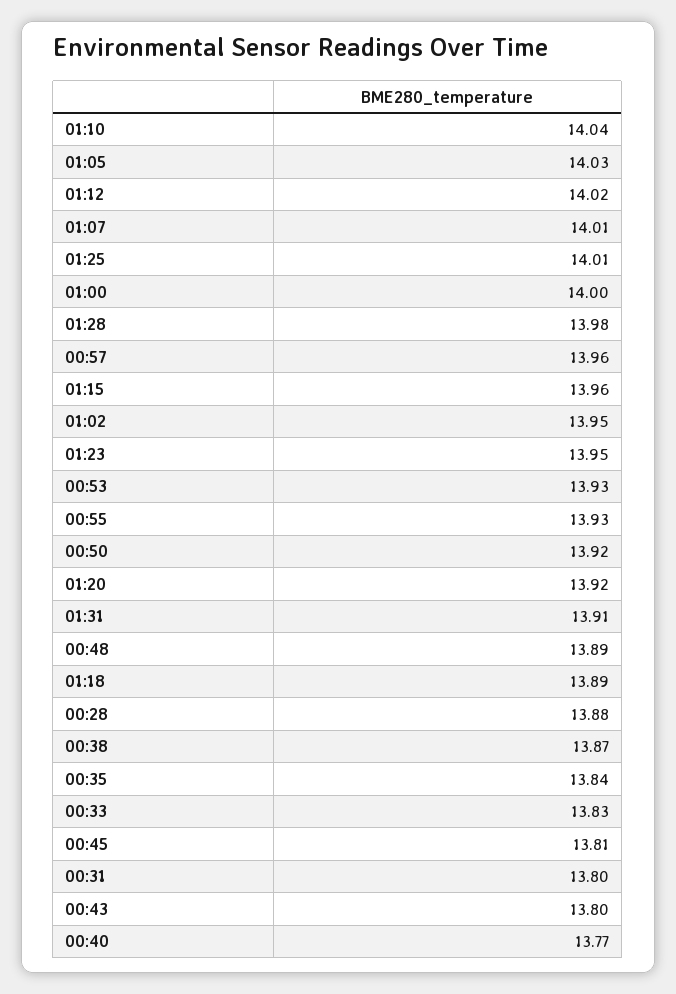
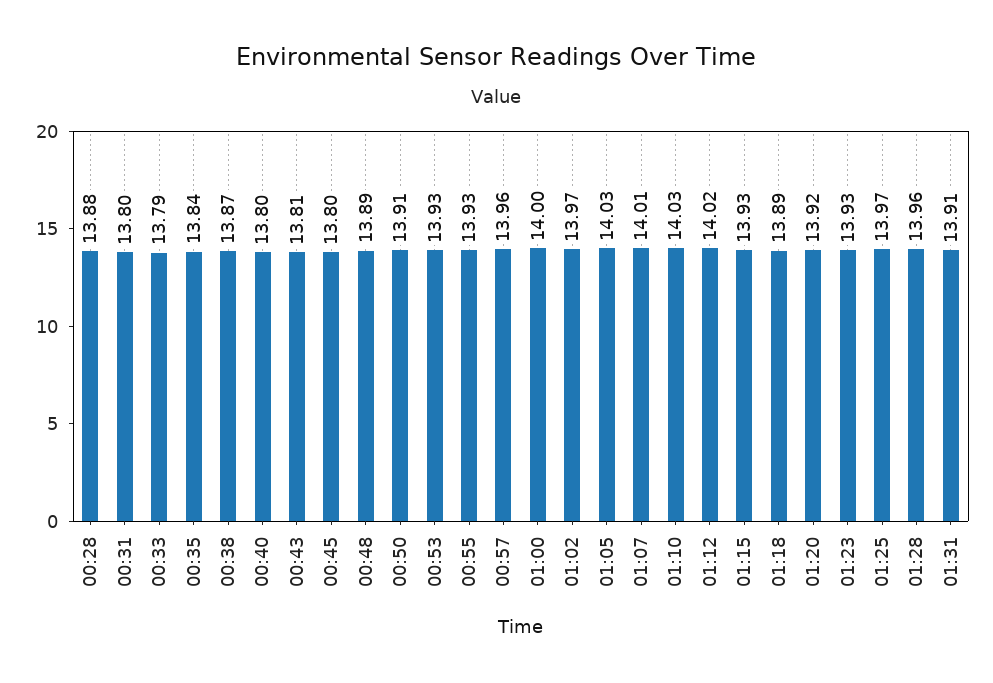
01:10: 14.04 -> 14.03
01:25: 14.01 -> 13.97
01:28: 13.98 -> 13.96
01:15: 13.96 -> 13.93
01:02: 13.95 -> 13.97
01:23: 13.95 -> 13.93
00:50: 13.92 -> 13.91
00:33: 13.83 -> 13.79
00:45: 13.81 -> 13.8
00:43: 13.8 -> 13.81
00:40: 13.77 -> 13.8

